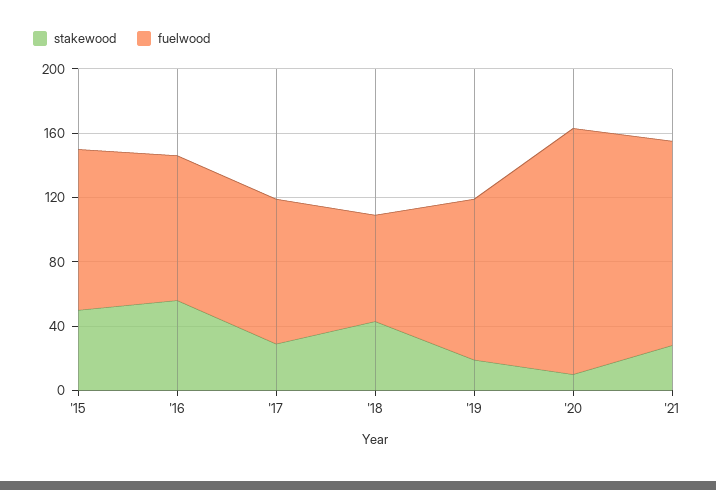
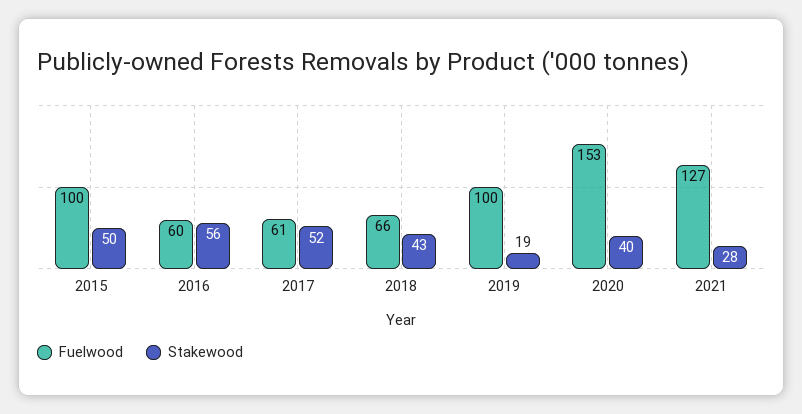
fuelwood, '16: 90 -> 60
stakewood, '17: 30 -> 52
fuelwood, '17: 90 -> 61
stakewood, '20: 10 -> 40

